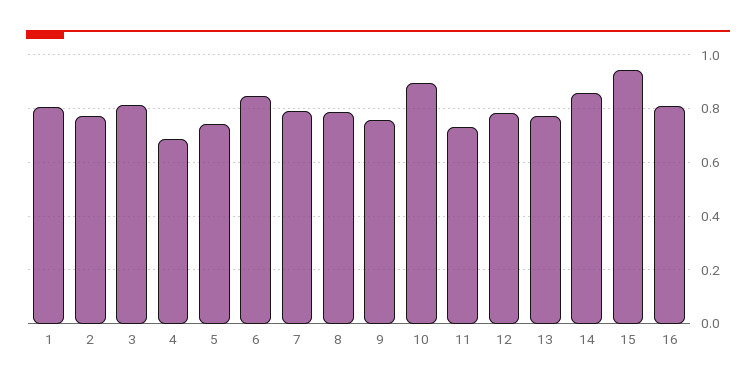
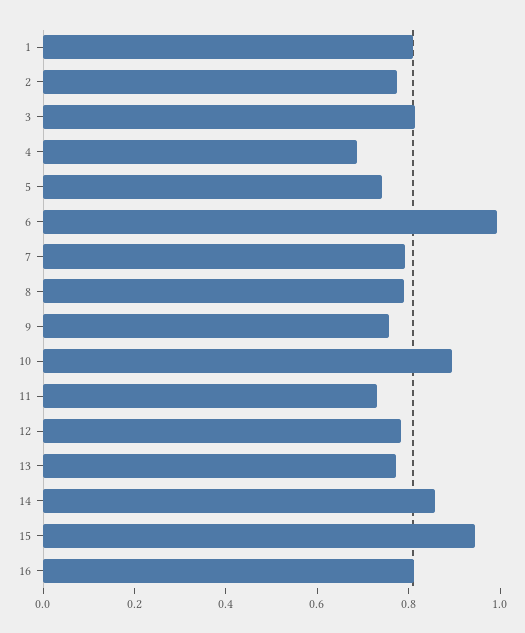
6: 0.85 -> 1

